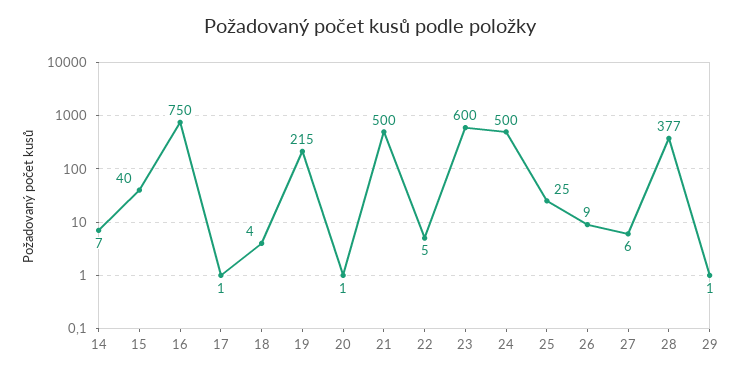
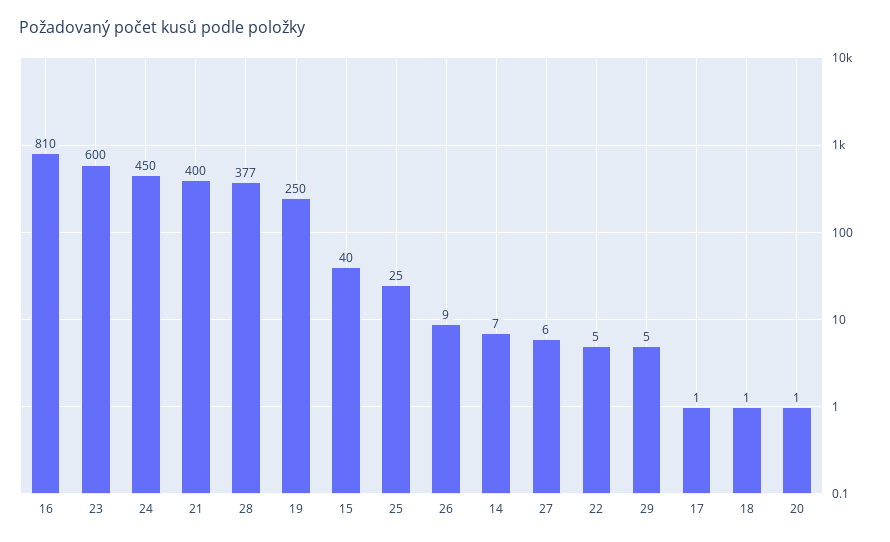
16: 750 -> 810
18: 4 -> 1
19: 215 -> 250
21: 500 -> 400
24: 500 -> 450
29: 1 -> 5

